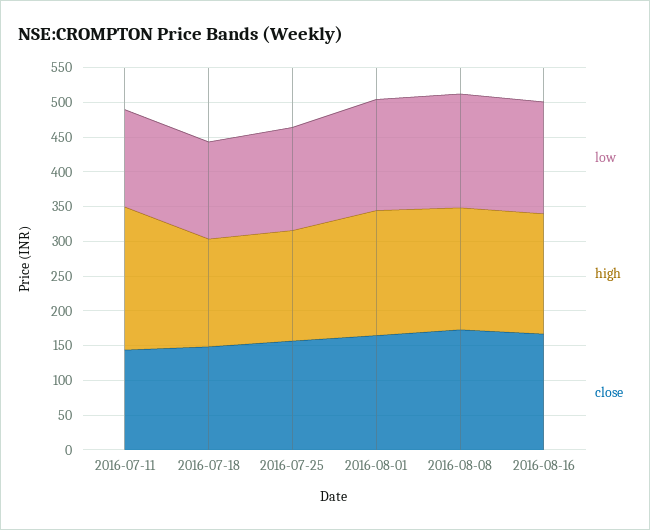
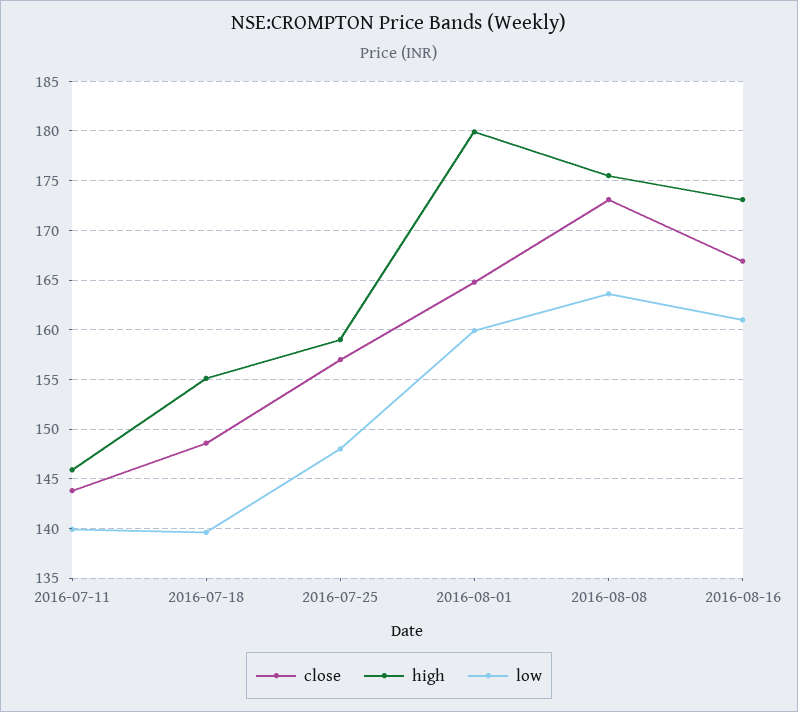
high, 2016-07-11: 200 -> 146

